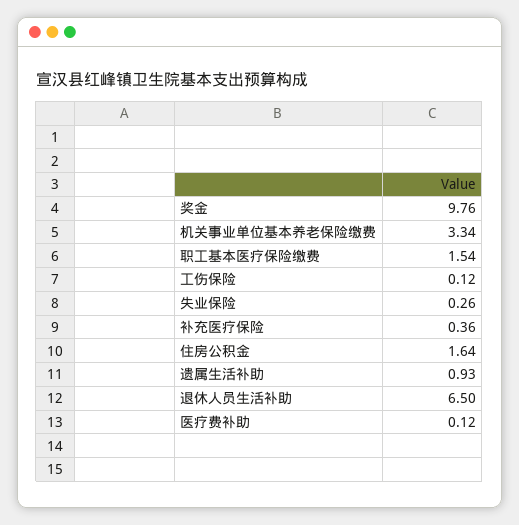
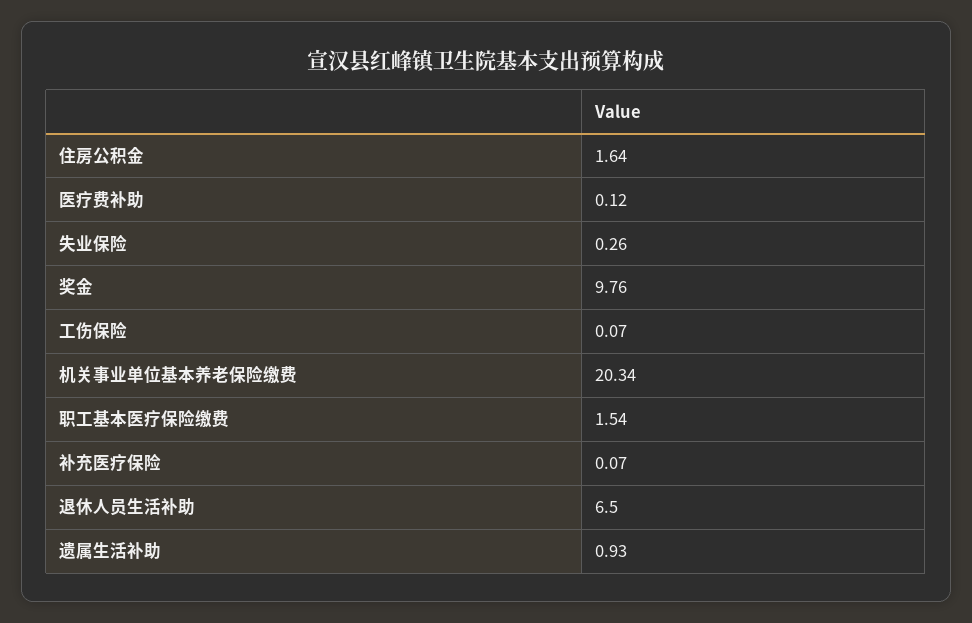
机关事业单位基本养老保险缴费: 3.34 -> 20.34
工伤保险: 0.12 -> 0.07
补充医疗保险: 0.36 -> 0.07

